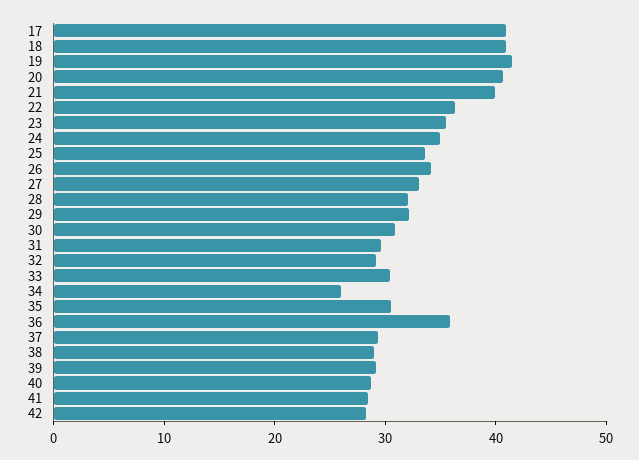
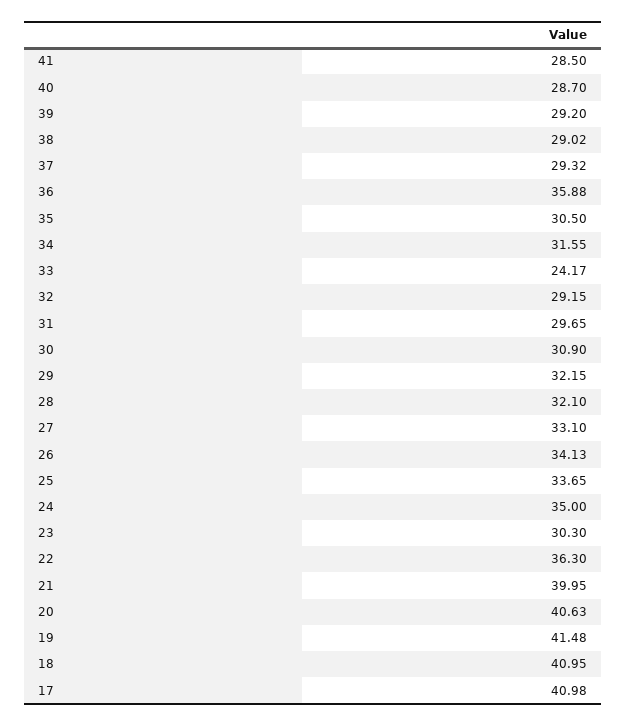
23: 36 -> 30.3
33: 30 -> 24.17
34: 26 -> 31.55
42: 28 -> none

